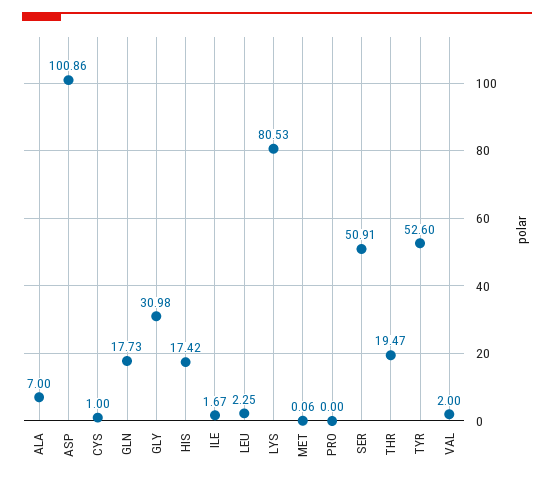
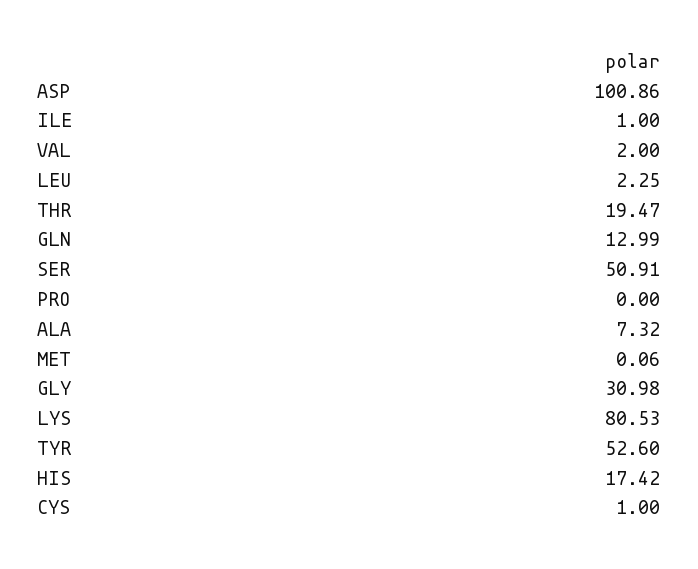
ALA: 7 -> 7.32
GLN: 17.73 -> 12.99
ILE: 1.67 -> 1

